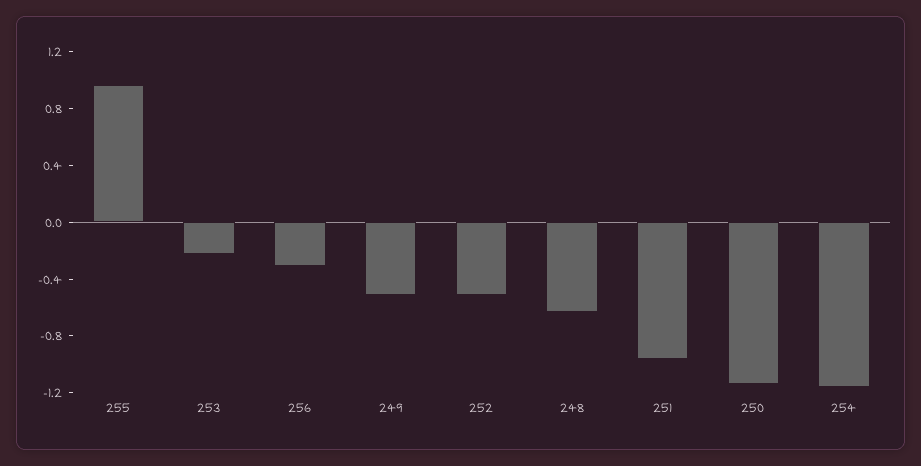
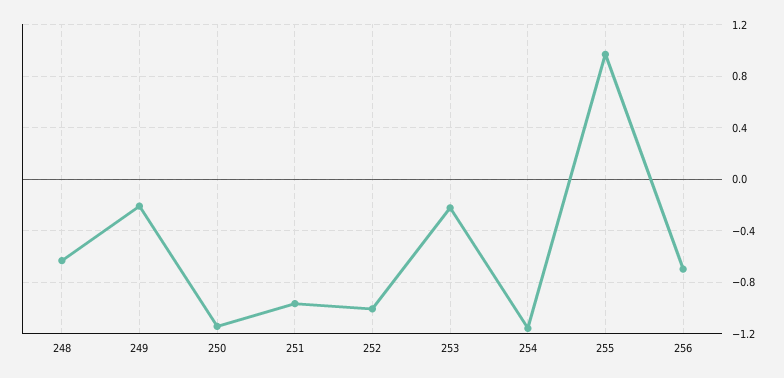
256: -0.3 -> -0.7
249: -0.5 -> -0.2
252: -0.5 -> -1

